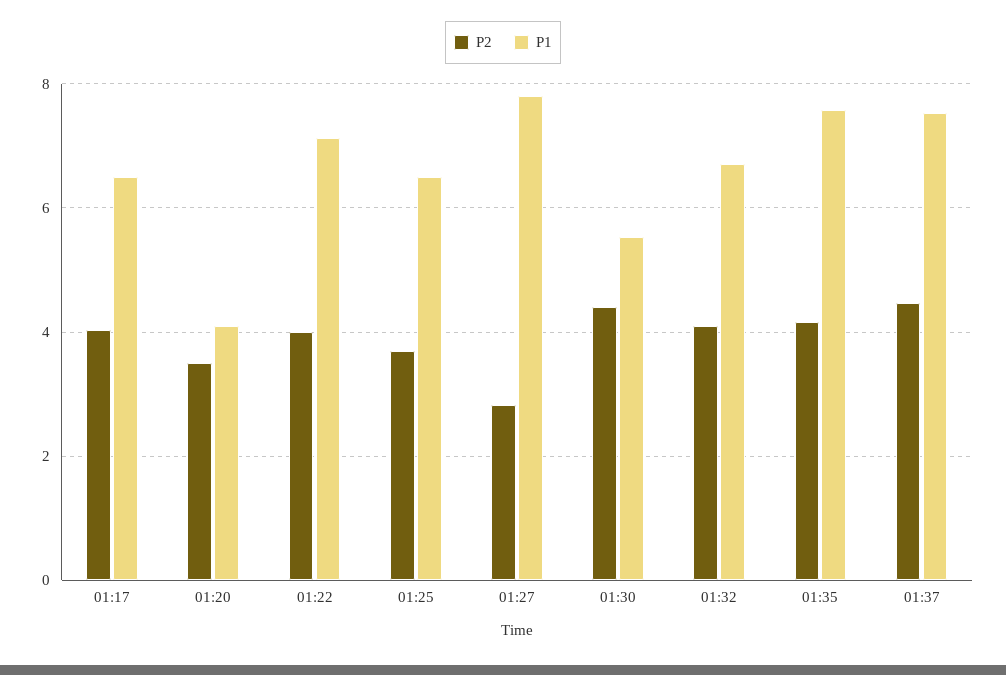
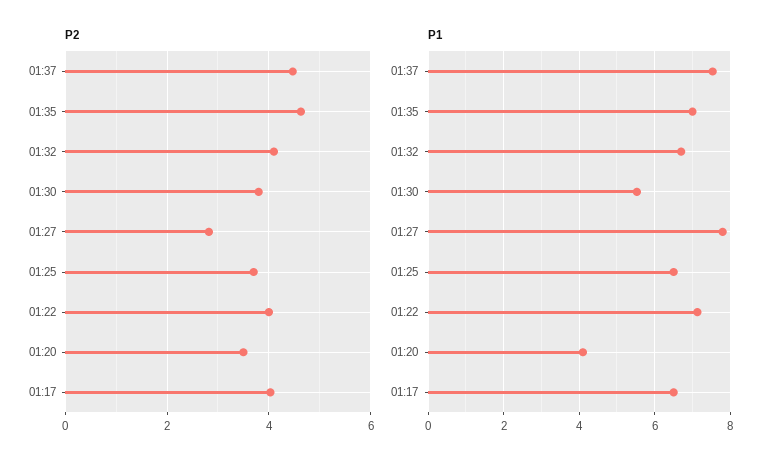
P2, 01:30: 4.4 -> 3.8
P2, 01:35: 4.2 -> 4.6
P1, 01:35: 7.6 -> 7

